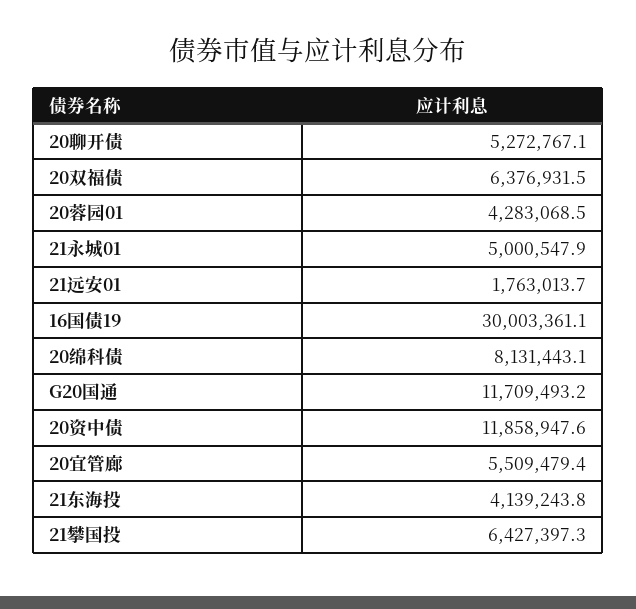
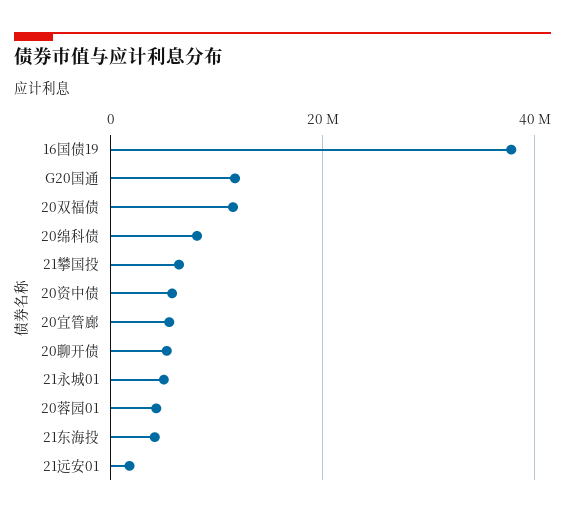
20双福债: 6376931.5 -> 12000000
16国债19: 30003361.1 -> 38000000
20资中债: 11858947.6 -> 6000000

